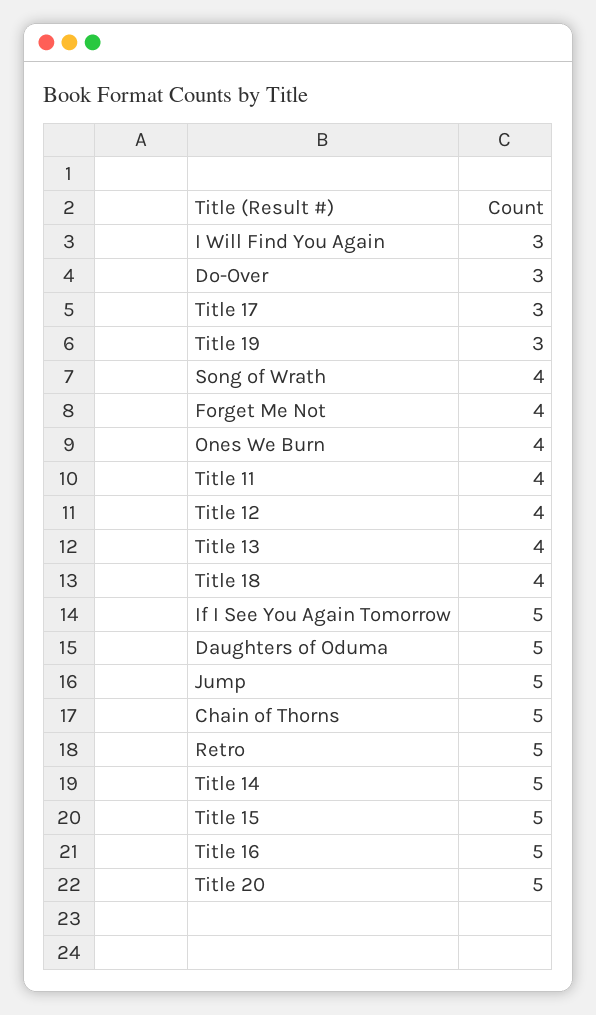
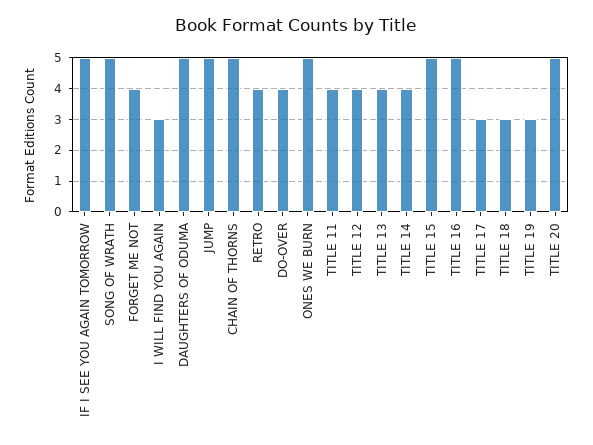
Do-Over: 3 -> 4
Song of Wrath: 4 -> 5
Ones We Burn: 4 -> 5
Title 18: 4 -> 3
Retro: 5 -> 4
Title 14: 5 -> 4

